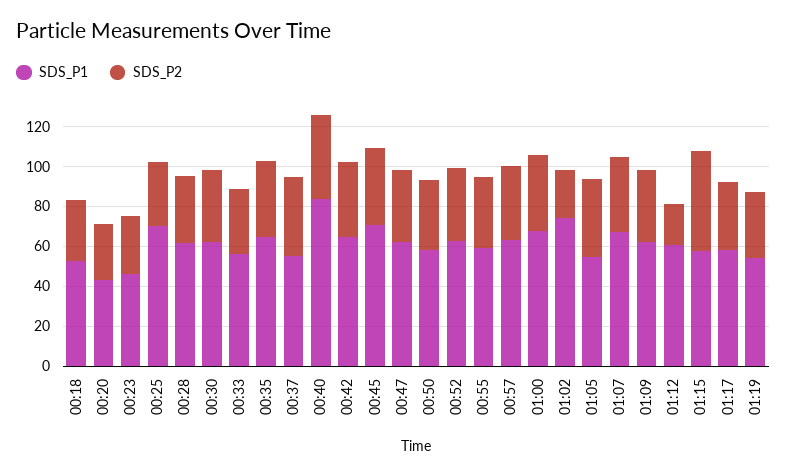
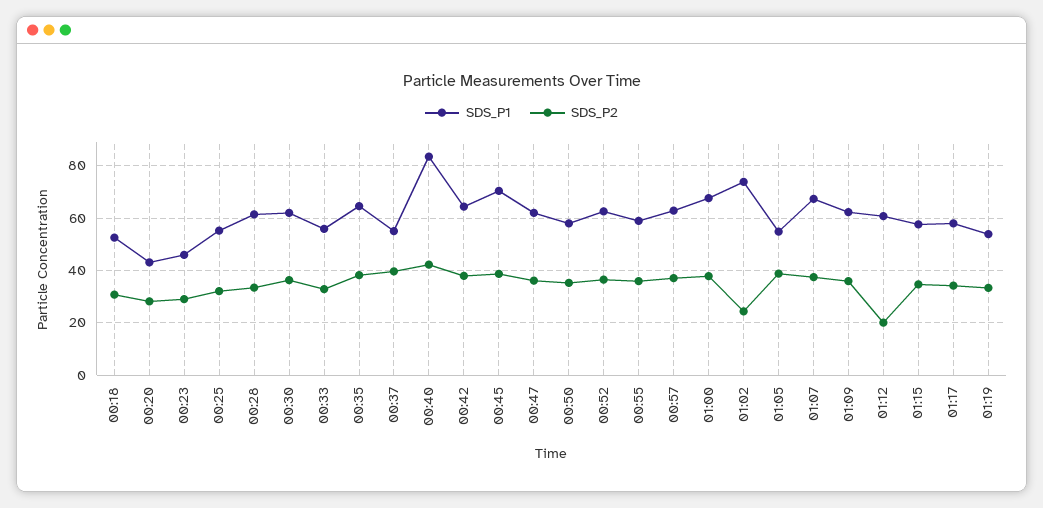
SDS_P1, 00:25: 70 -> 55
SDS_P2, 01:15: 50 -> 35

